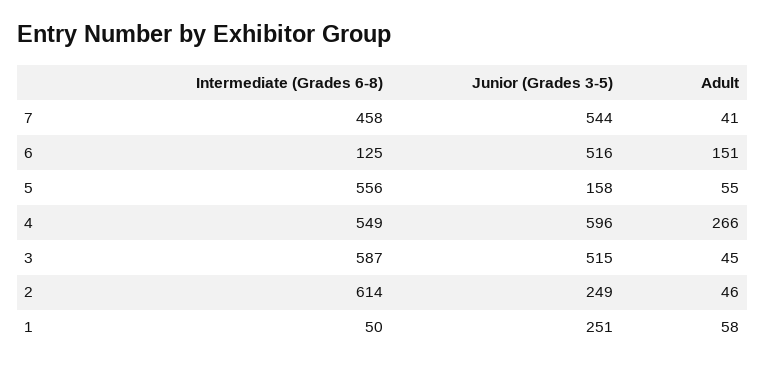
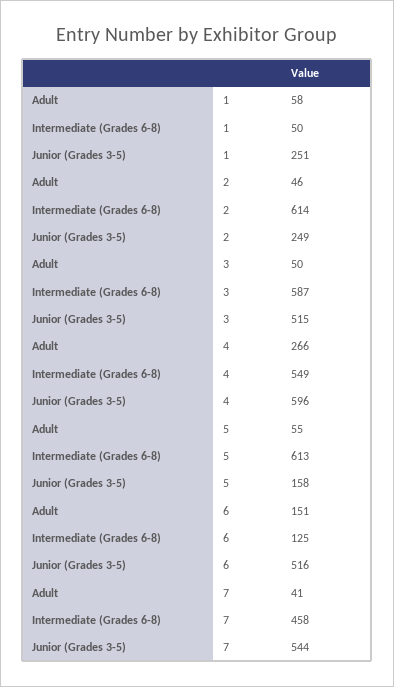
Intermediate (Grades 6-8), 5: 556 -> 613
Adult, 3: 45 -> 50

